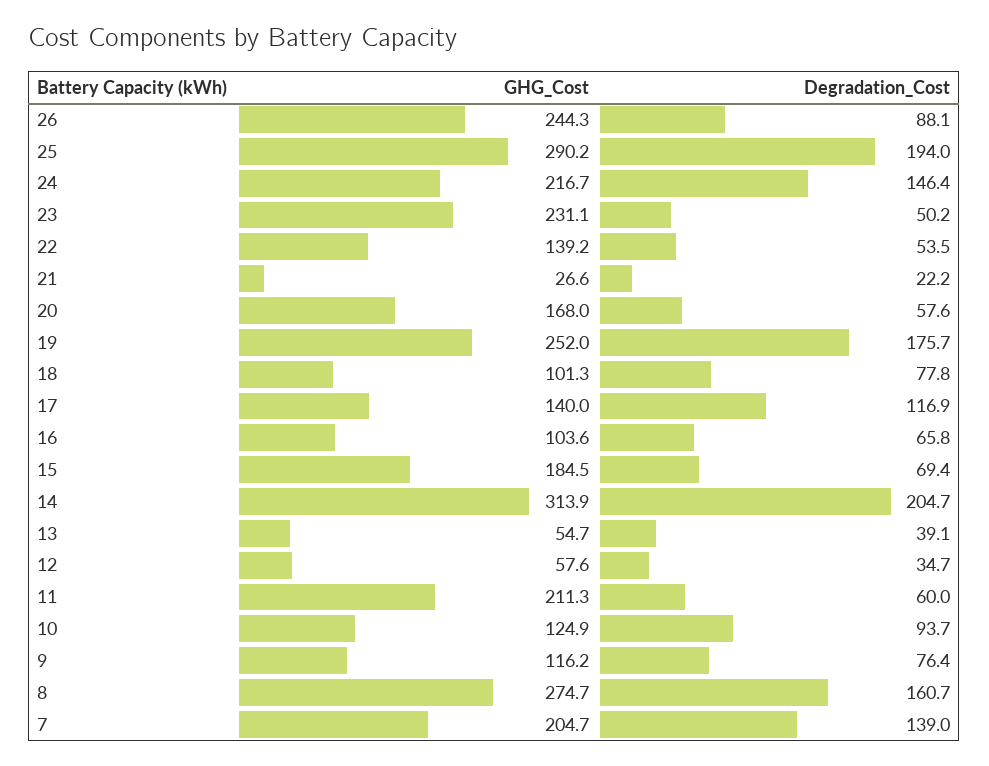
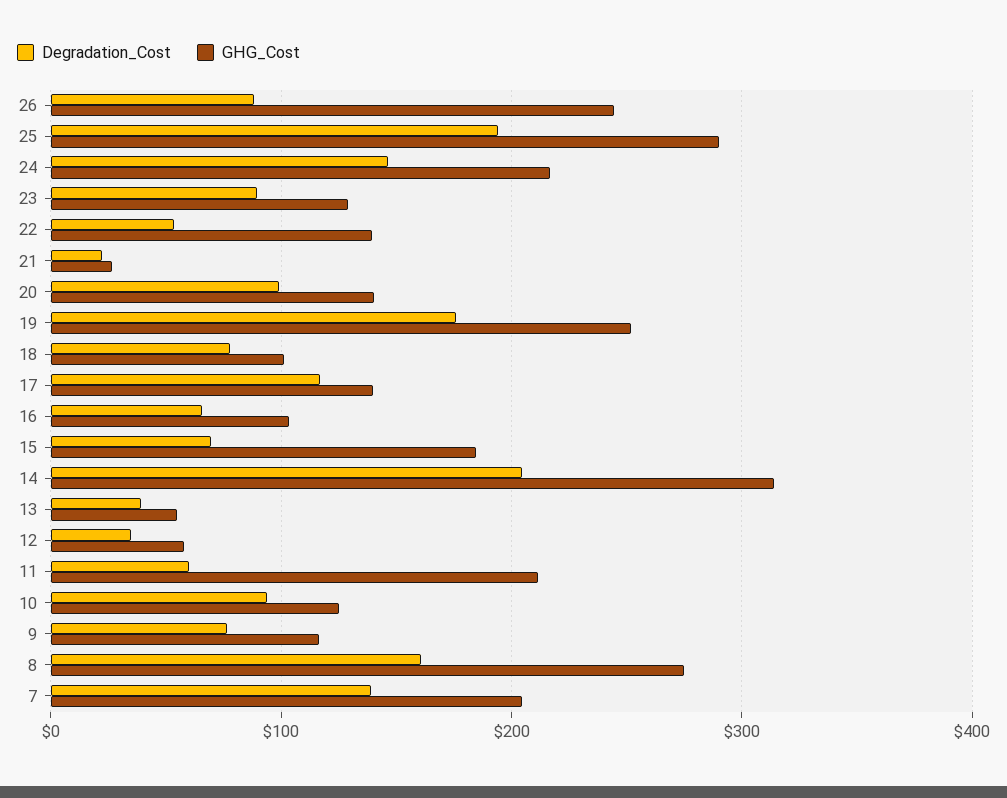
GHG_Cost, 23: 231.1 -> 130
Degradation_Cost, 23: 50.2 -> 90
GHG_Cost, 20: 168 -> 140
Degradation_Cost, 20: 57.6 -> 100

